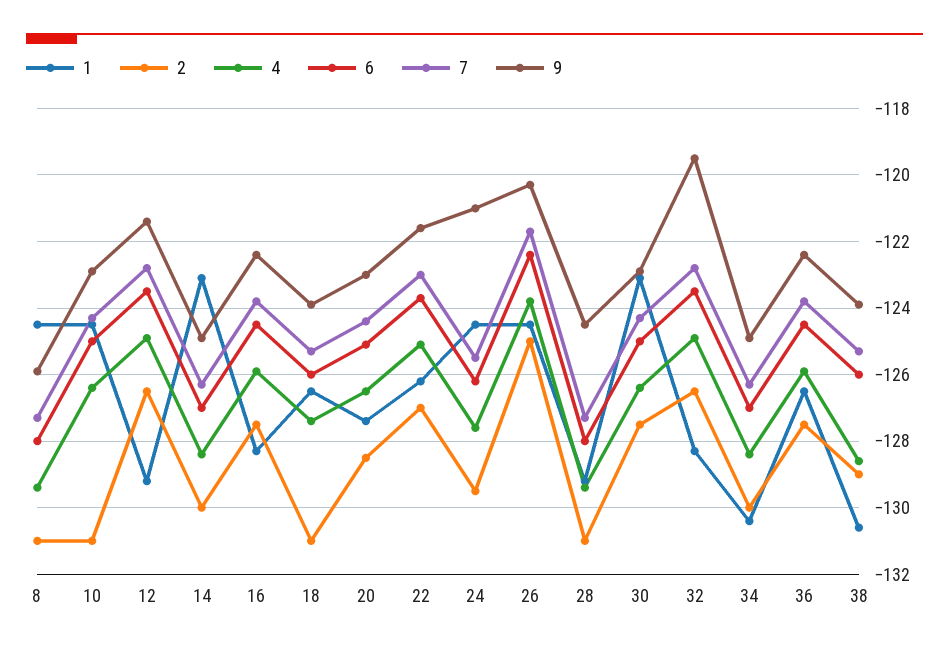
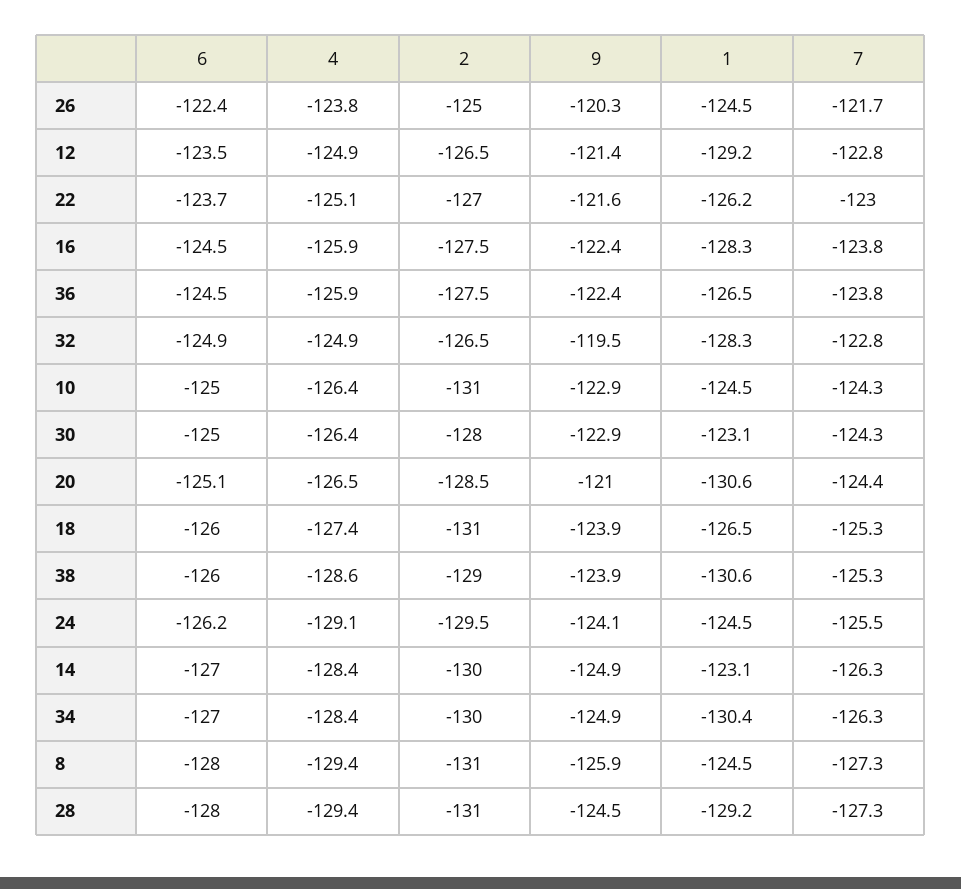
1, 20: -127.5 -> -130.6
9, 20: -123 -> -121
4, 24: -127.5 -> -129.1
9, 24: -121 -> -124.1
2, 30: -127.5 -> -128
6, 32: -123.5 -> -124.9

